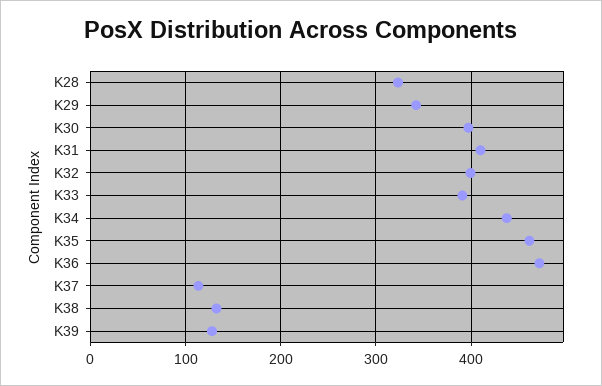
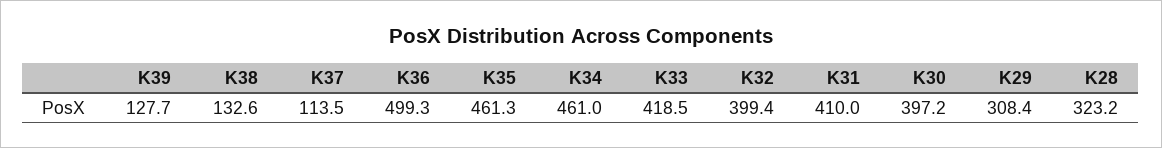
K29: 340 -> 308.4
K33: 390 -> 418.5
K34: 440 -> 461
K36: 470 -> 499.3

